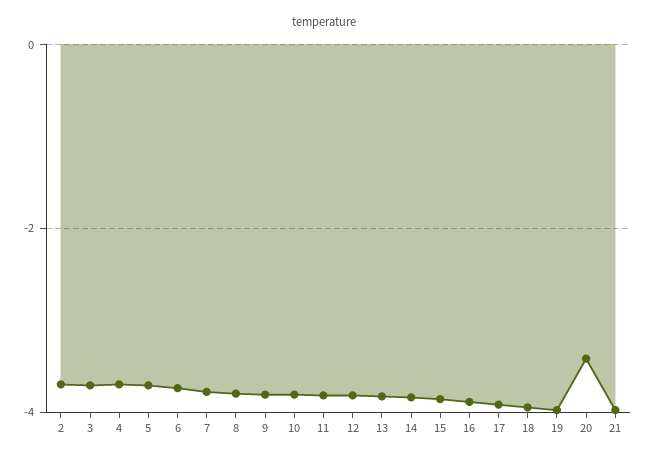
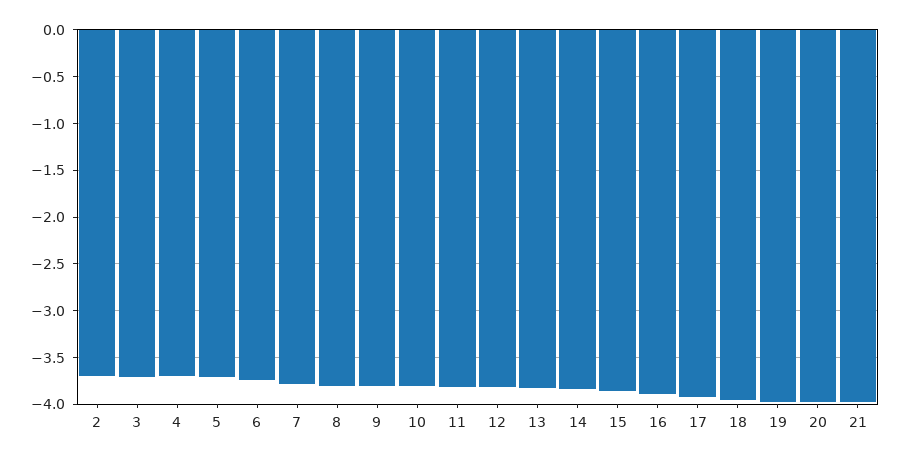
20: -3.4 -> -4

